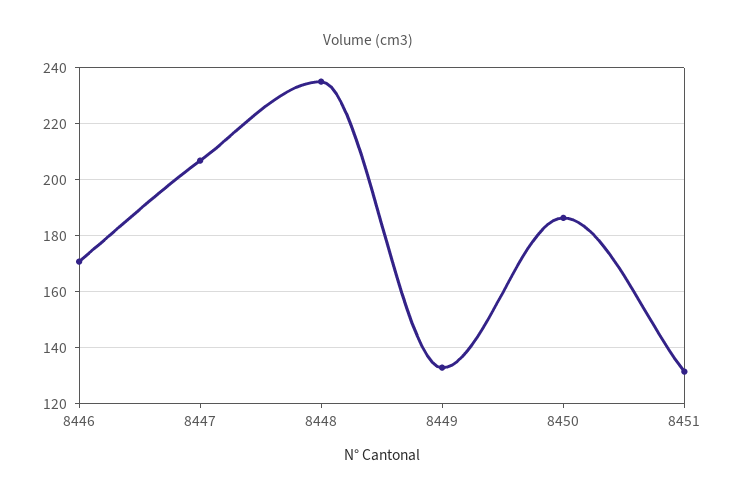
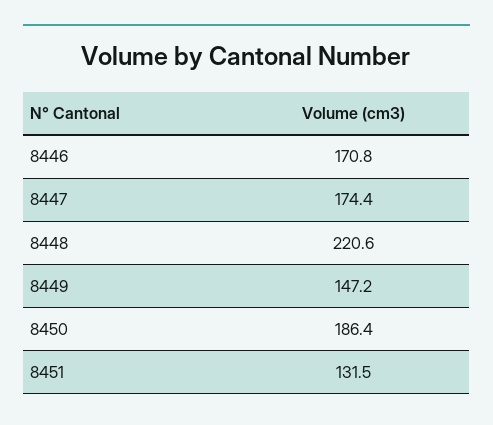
8447: 207.5 -> 174.4
8448: 235 -> 220.6
8449: 132.5 -> 147.2

